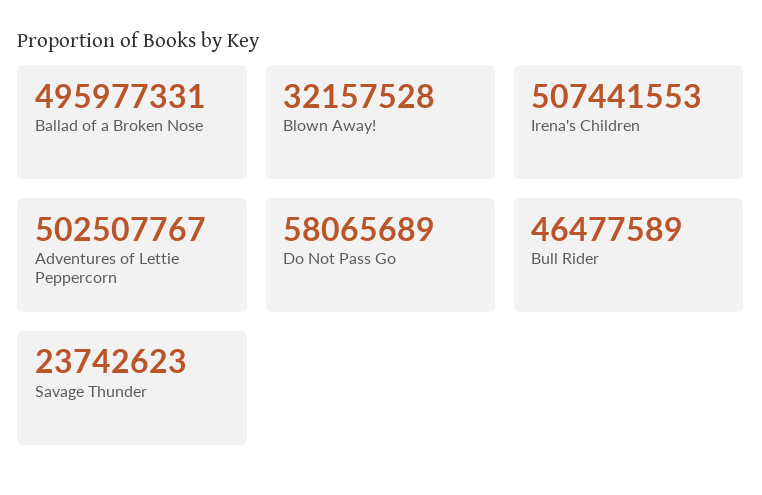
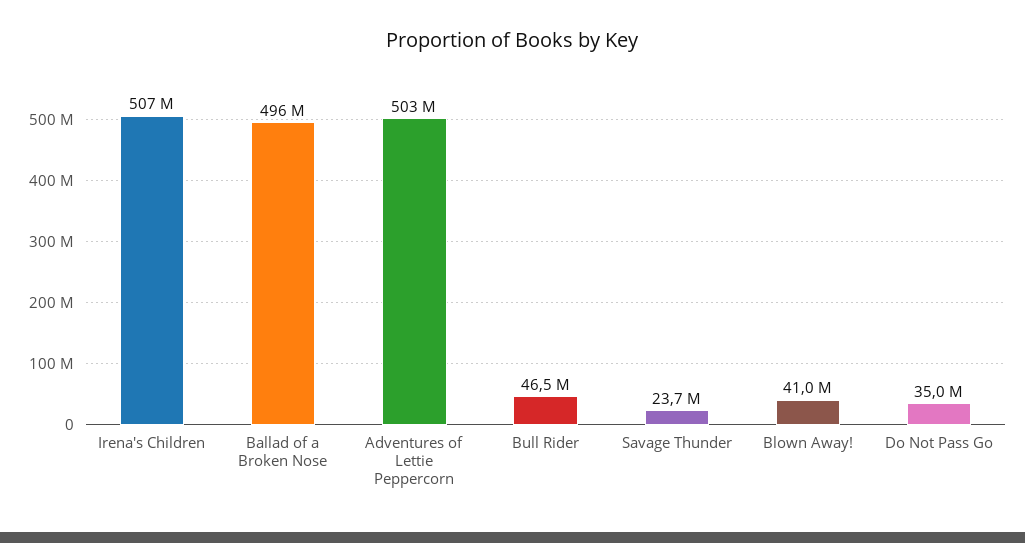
Blown Away!: 32157528 -> 41000000
Do Not Pass Go: 58065689 -> 35000000

